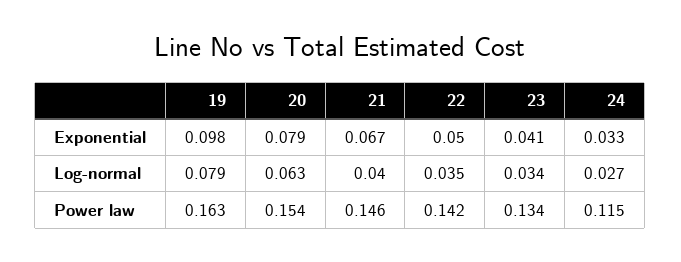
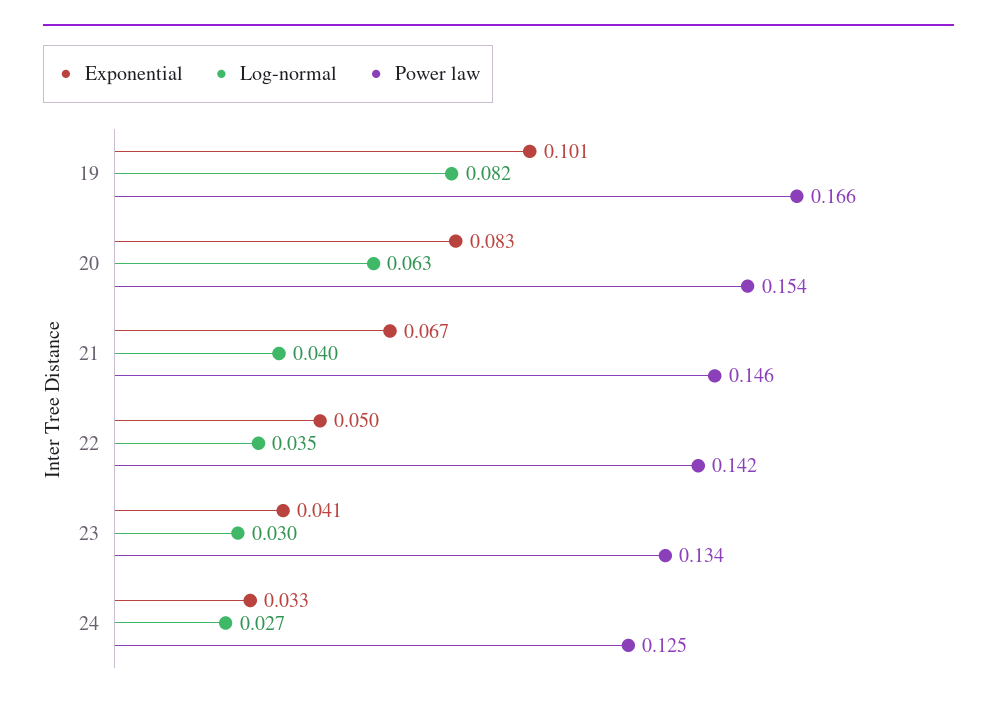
Exponential, 19: 0.098 -> 0.101
Exponential, 20: 0.079 -> 0.083
Log-normal, 19: 0.079 -> 0.082
Log-normal, 23: 0.034 -> 0.03
Power law, 19: 0.163 -> 0.166
Power law, 24: 0.115 -> 0.125

